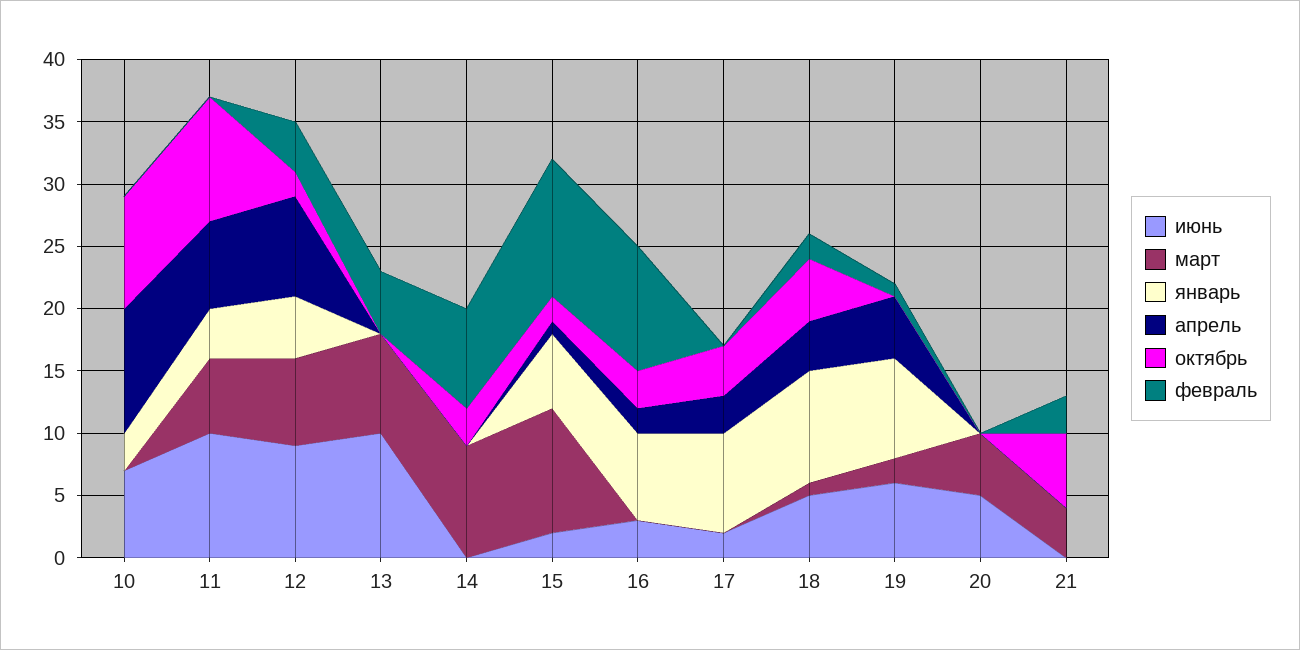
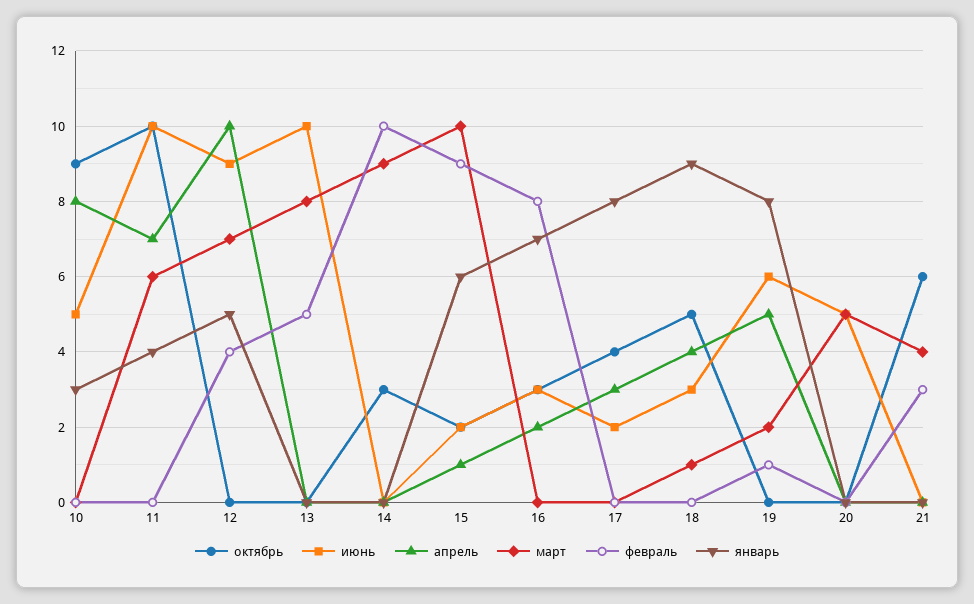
июнь, 10: 7 -> 5
апрель, 10: 10 -> 8
апрель, 12: 8 -> 10
октябрь, 12: 2 -> 0
февраль, 14: 8 -> 10
февраль, 15: 11 -> 9
февраль, 16: 10 -> 8
июнь, 18: 5 -> 3
февраль, 18: 2 -> 0

